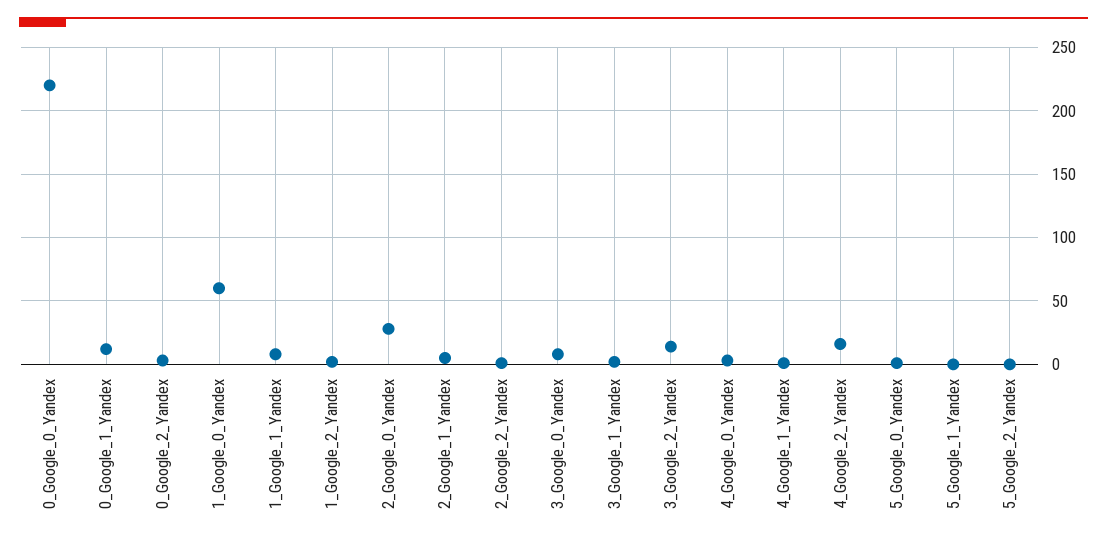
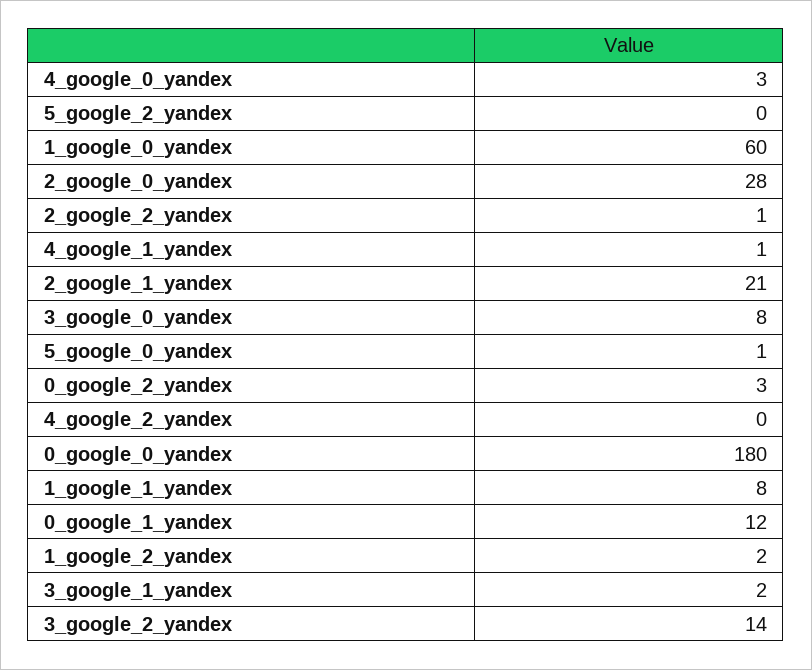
0_Google_0_Yandex: 220 -> 180
2_Google_1_Yandex: 5 -> 21
4_Google_2_Yandex: 15 -> 0
5_Google_1_Yandex: 0 -> none

